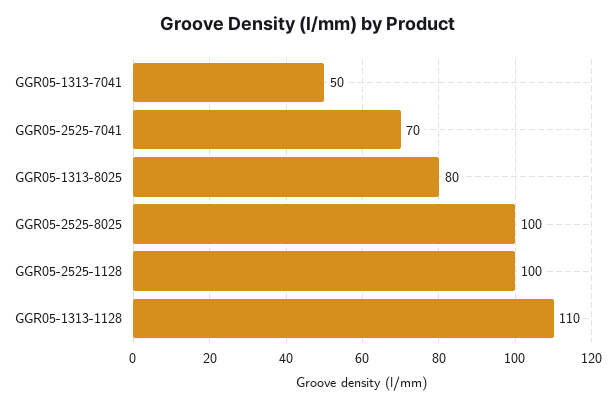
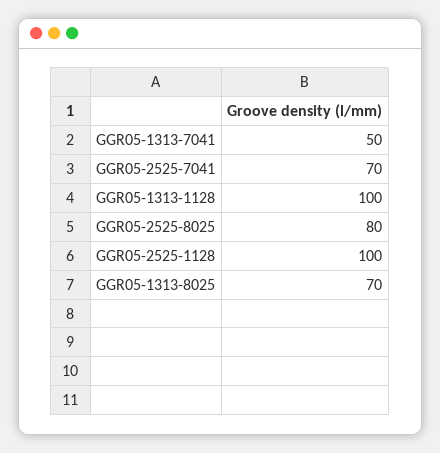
GGR05-1313-8025: 80 -> 70
GGR05-2525-8025: 100 -> 80
GGR05-1313-1128: 110 -> 100

